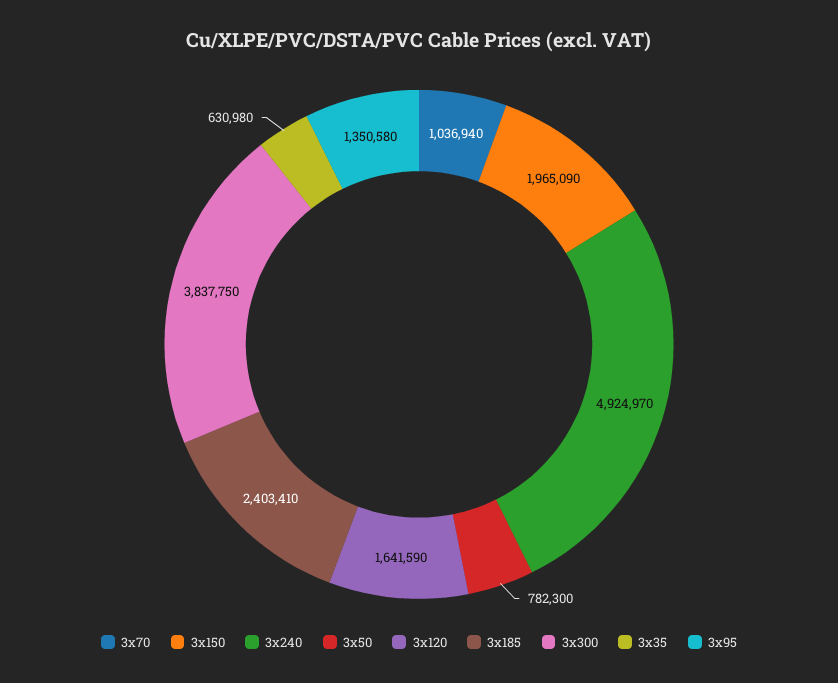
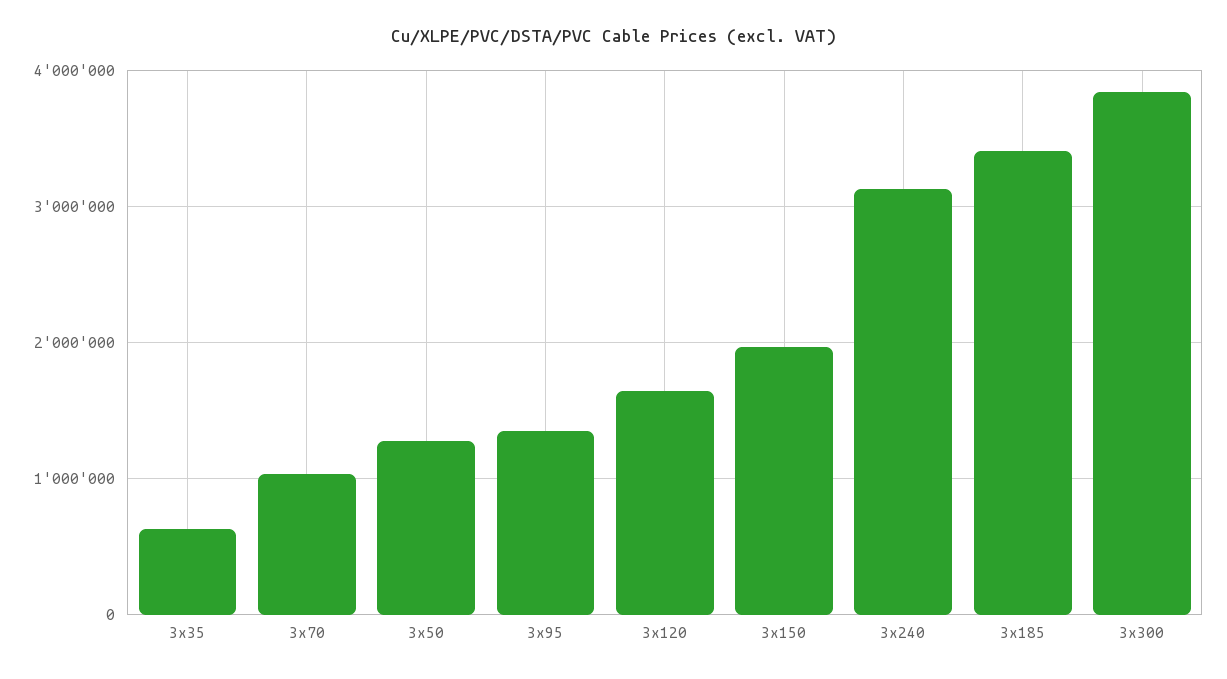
3x240: 4924970 -> 3100000
3x50: 782300 -> 1300000
3x185: 2403410 -> 3400000

